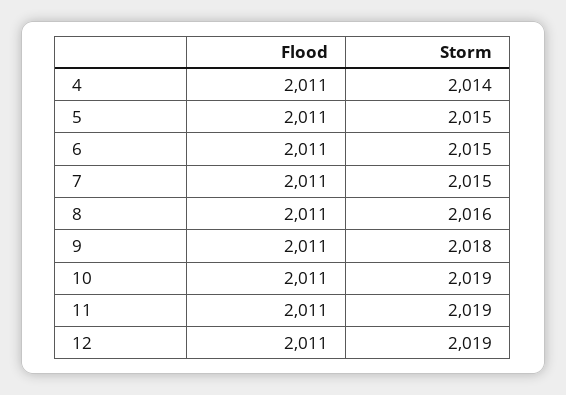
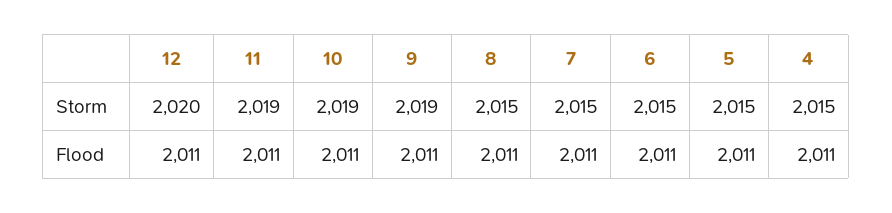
Storm, 4: 2014 -> 2015
Storm, 8: 2016 -> 2015
Storm, 9: 2018 -> 2019
Storm, 12: 2019 -> 2020

